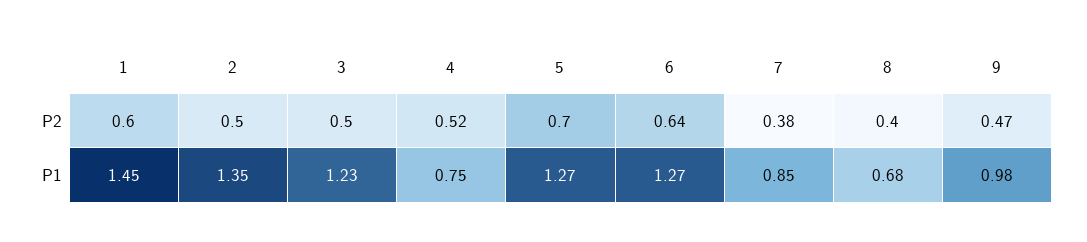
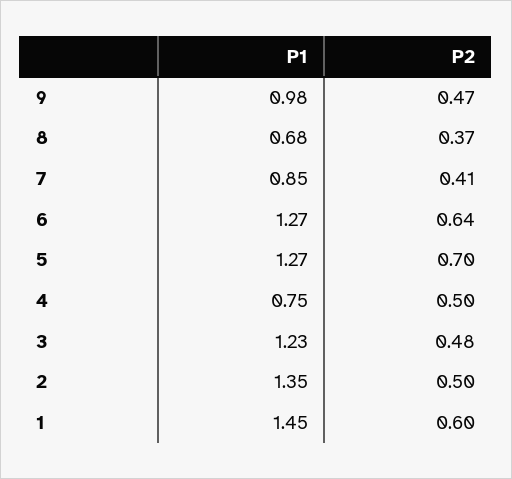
3, P2: 0.5 -> 0.48
4, P2: 0.52 -> 0.5
7, P2: 0.38 -> 0.41
8, P2: 0.4 -> 0.37

